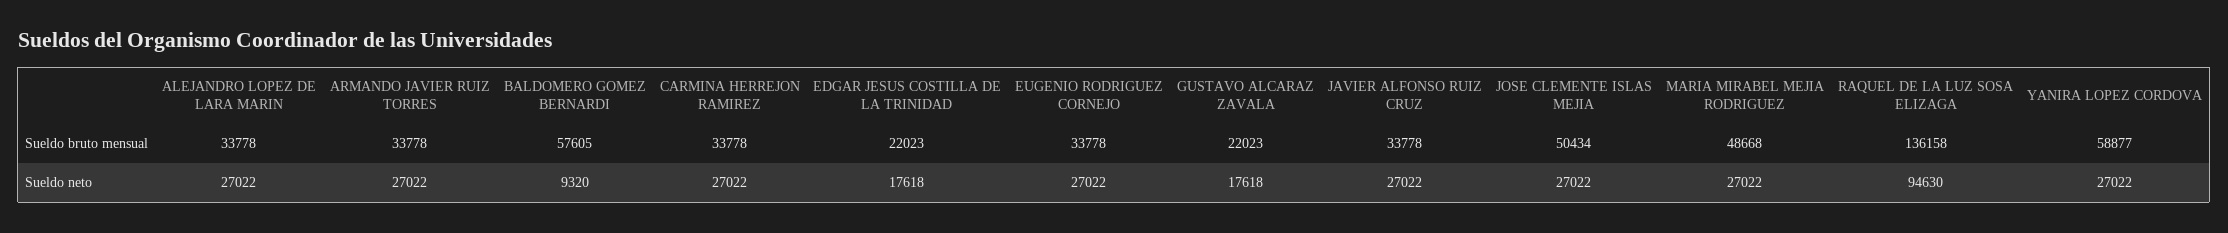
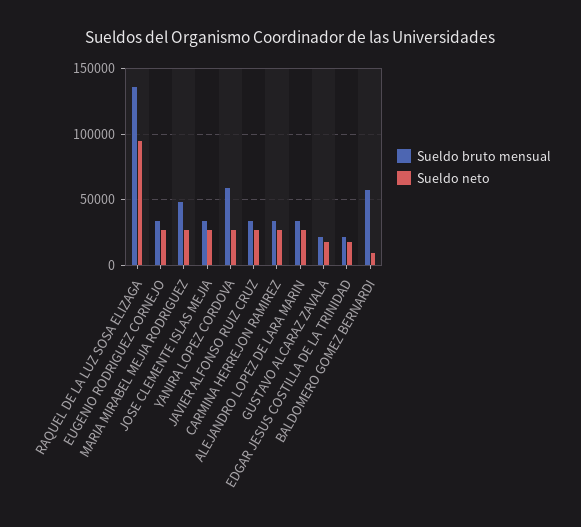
Sueldo bruto mensual, ARMANDO JAVIER RUIZ TORRES: 33778 -> none
Sueldo bruto mensual, JOSE CLEMENTE ISLAS MEJIA: 50434 -> 35000
Sueldo neto, ARMANDO JAVIER RUIZ TORRES: 27022 -> none

